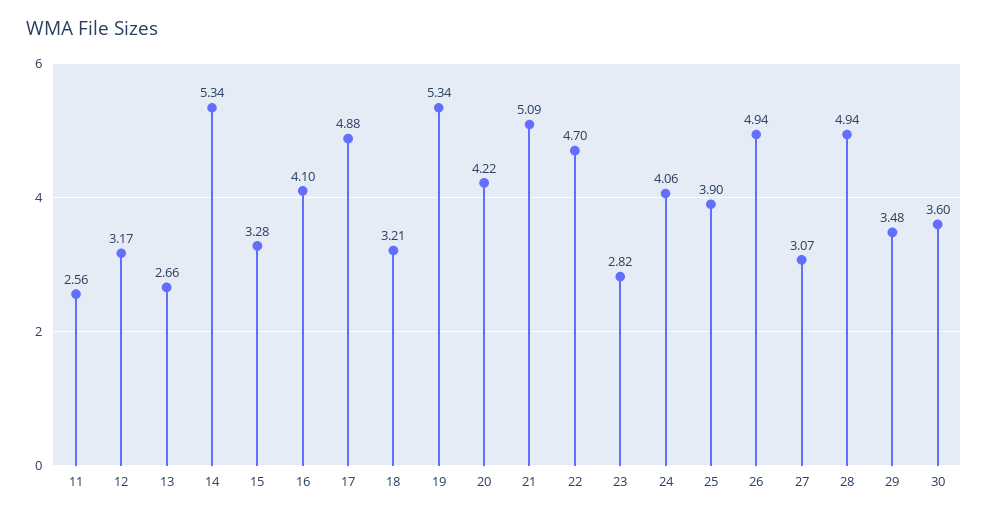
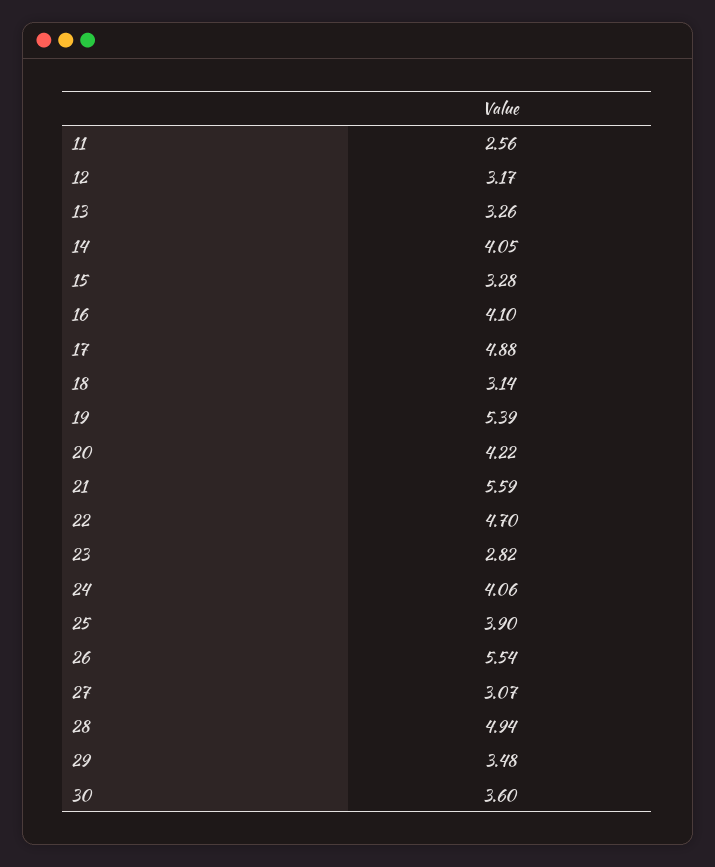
13: 2.66 -> 3.26
14: 5.34 -> 4.05
18: 3.21 -> 3.14
19: 5.34 -> 5.39
21: 5.09 -> 5.59
26: 4.94 -> 5.54

